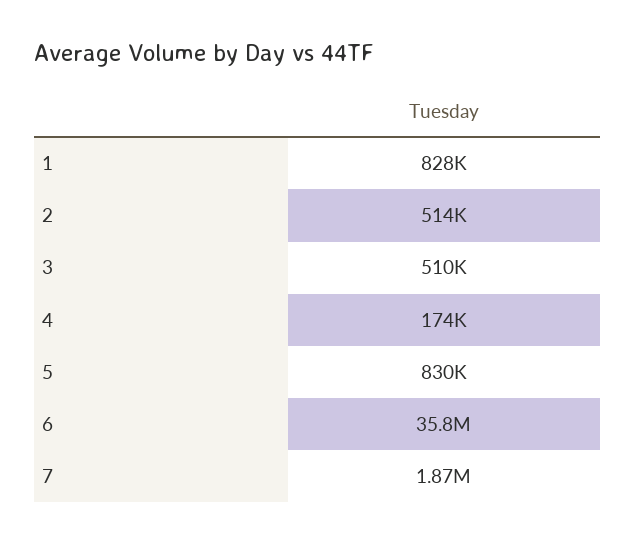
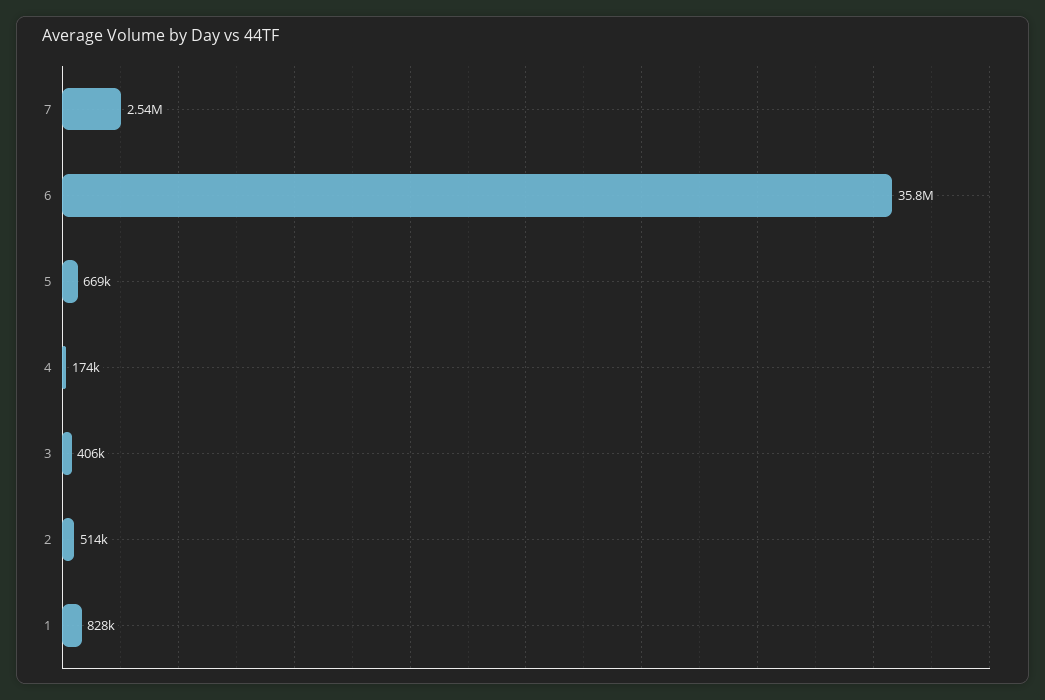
3: 510000 -> 406000
5: 830000 -> 669000
7: 1870000 -> 2540000

